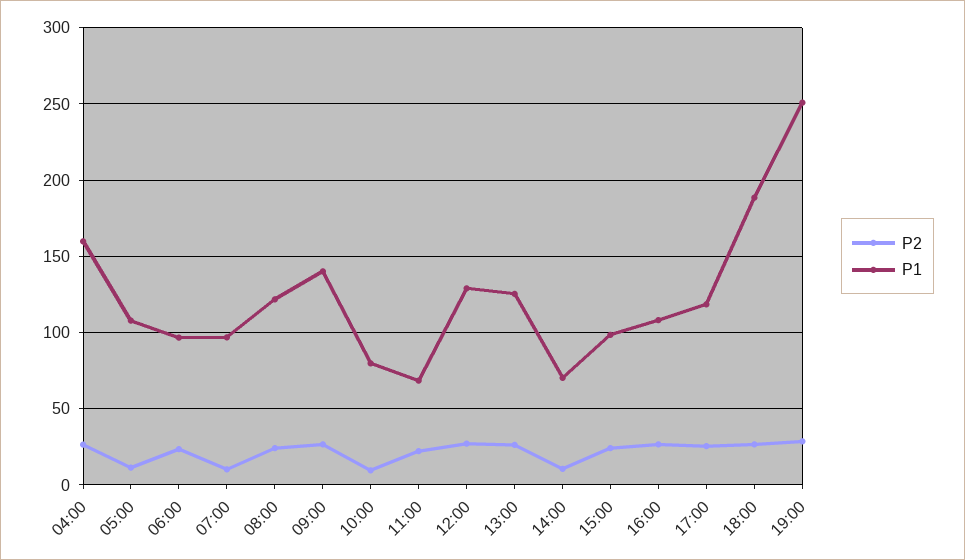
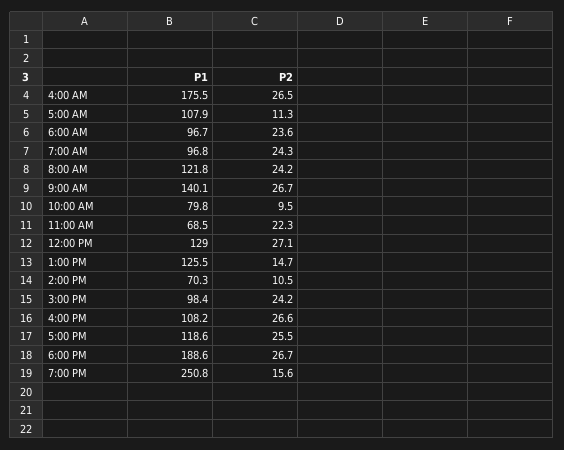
P1, 04:00: 160 -> 175.5
P2, 07:00: 10 -> 24.3
P2, 13:00: 25 -> 14.7
P2, 19:00: 30 -> 15.6

